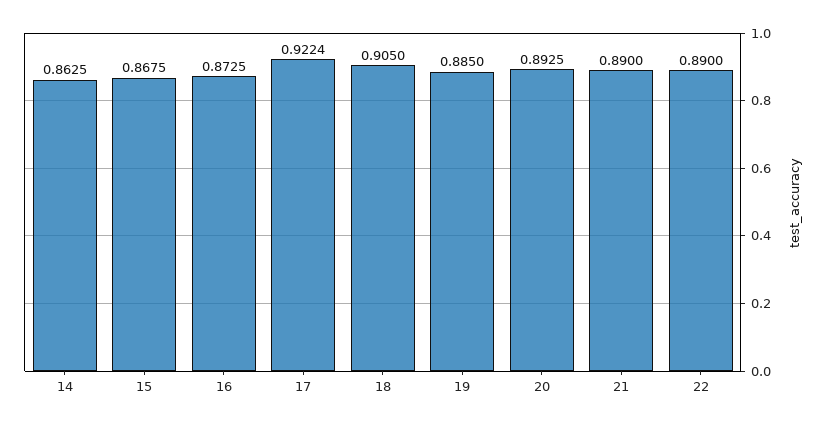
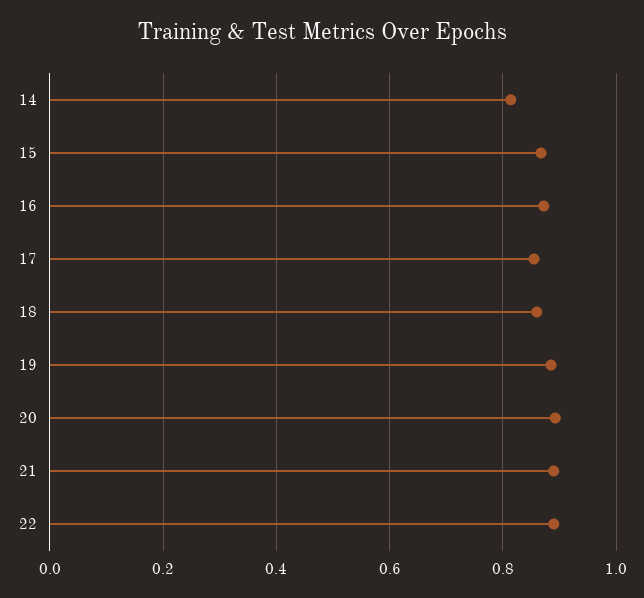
14: 0.8625 -> 0.82
17: 0.9224 -> 0.86
18: 0.905 -> 0.86

